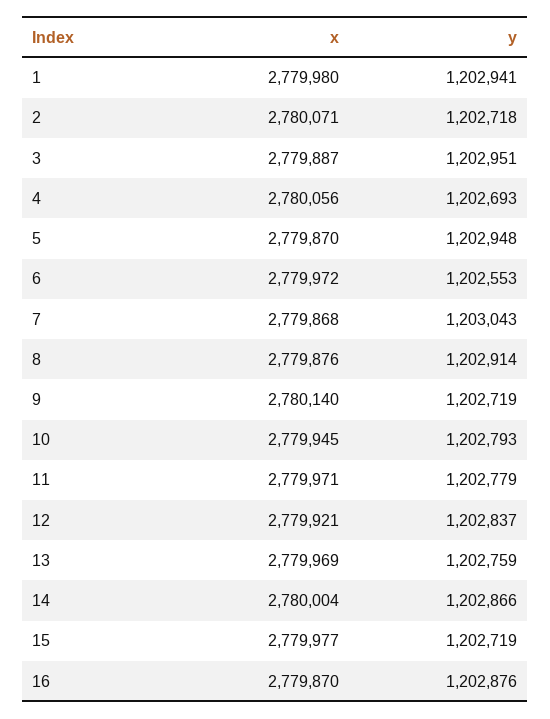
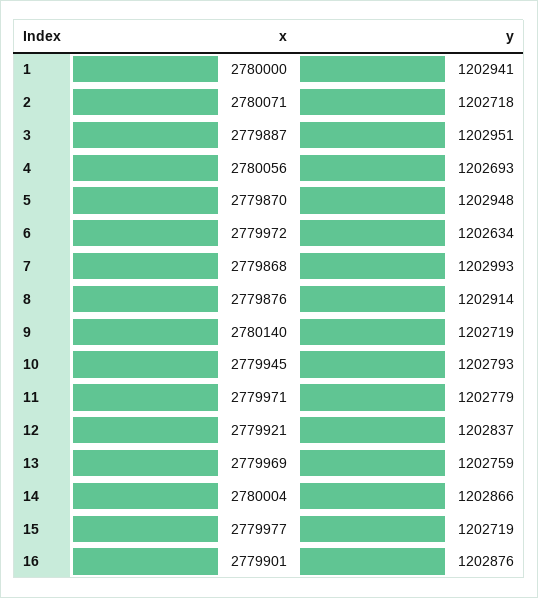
x, 1: 2779980 -> 2780000
y, 6: 1202553 -> 1202634
y, 7: 1203043 -> 1202993
x, 16: 2779870 -> 2779901

